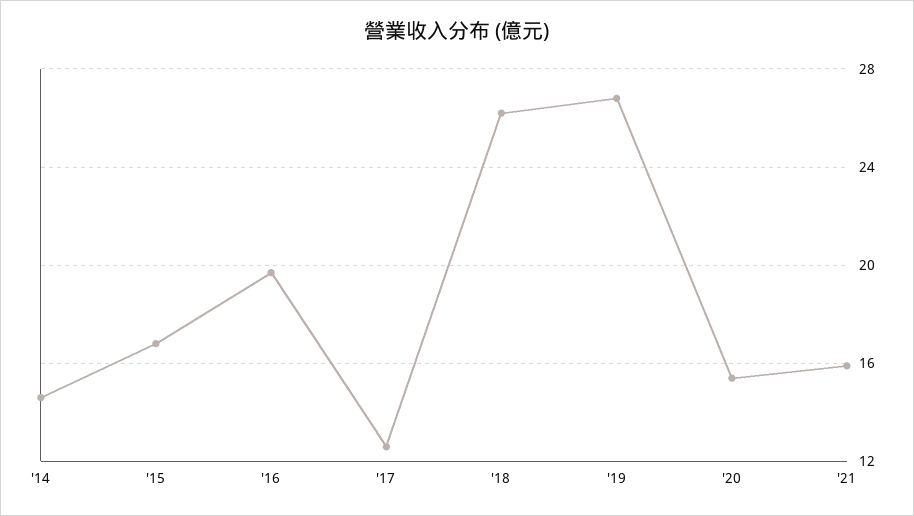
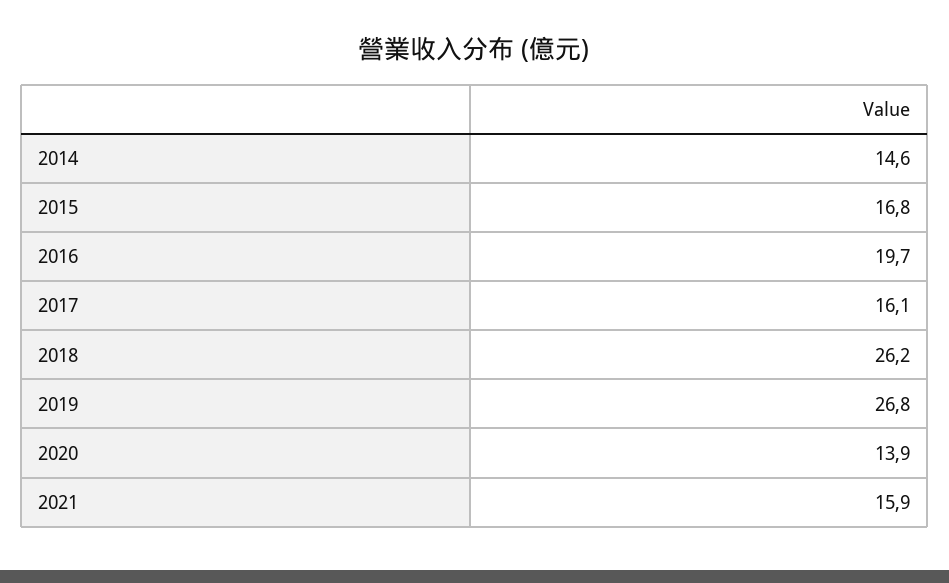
'17: 12.5 -> 16.1
'20: 15.5 -> 13.9

